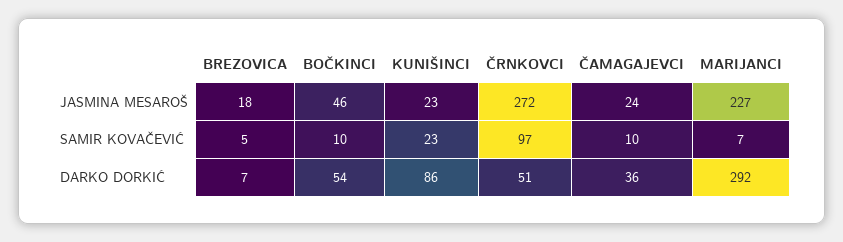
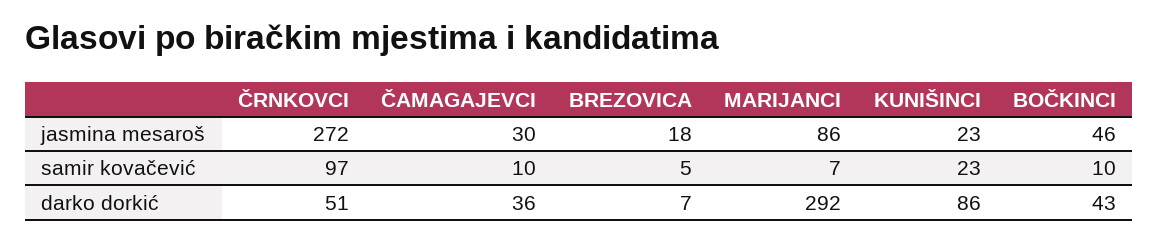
ČAMAGAJEVCI, JASMINA MESAROŠ: 24 -> 30
MARIJANCI, JASMINA MESAROŠ: 227 -> 86
BOČKINCI, DARKO DORKIĆ: 54 -> 43

